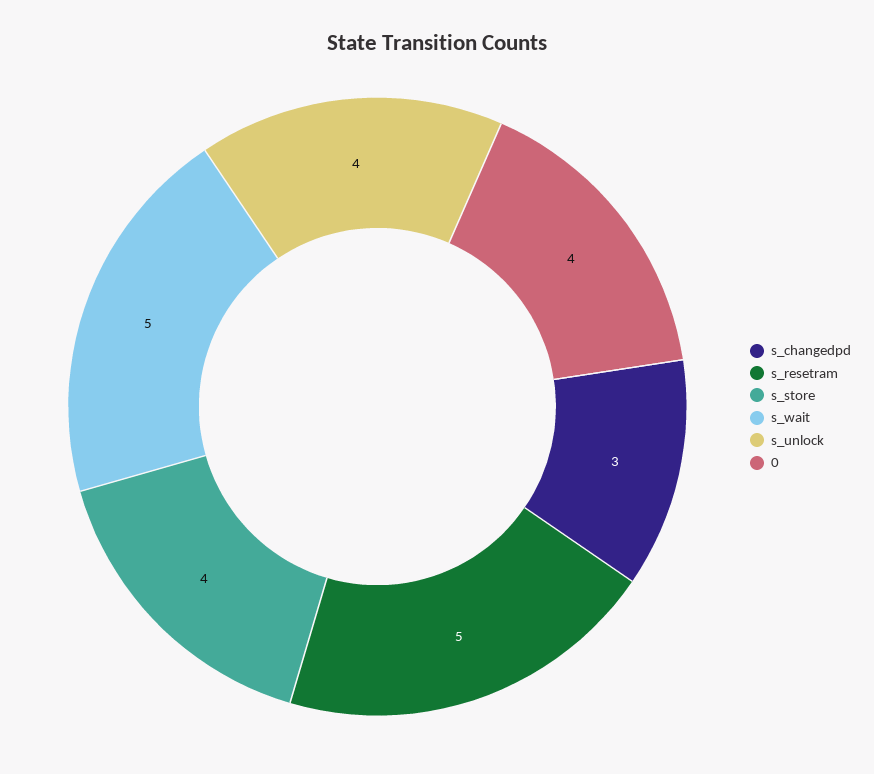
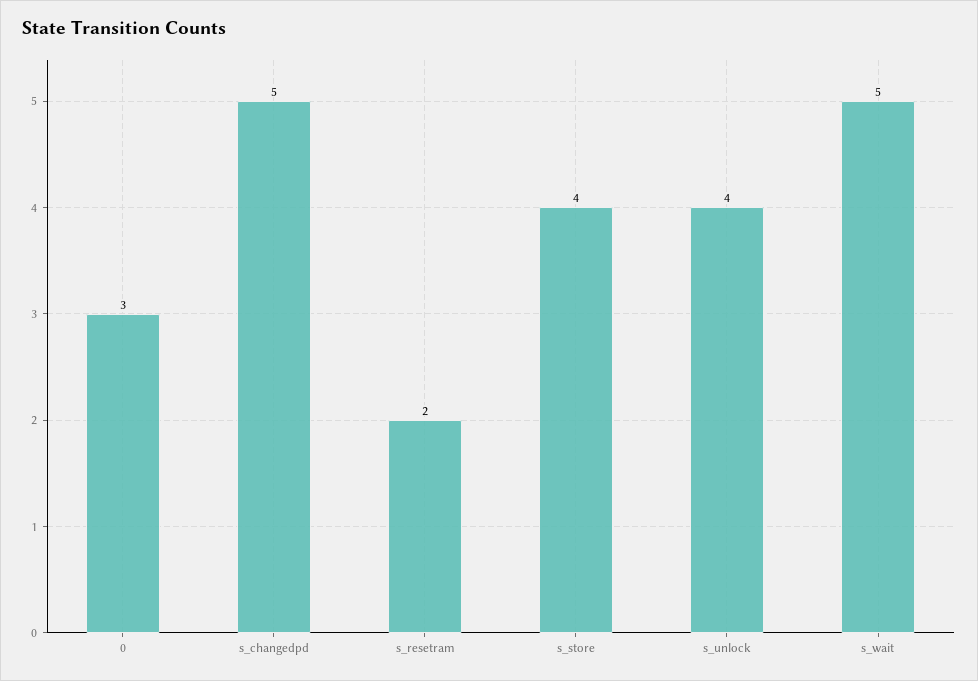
s_changedpd: 3 -> 5
s_resetram: 5 -> 2
0: 4 -> 3

